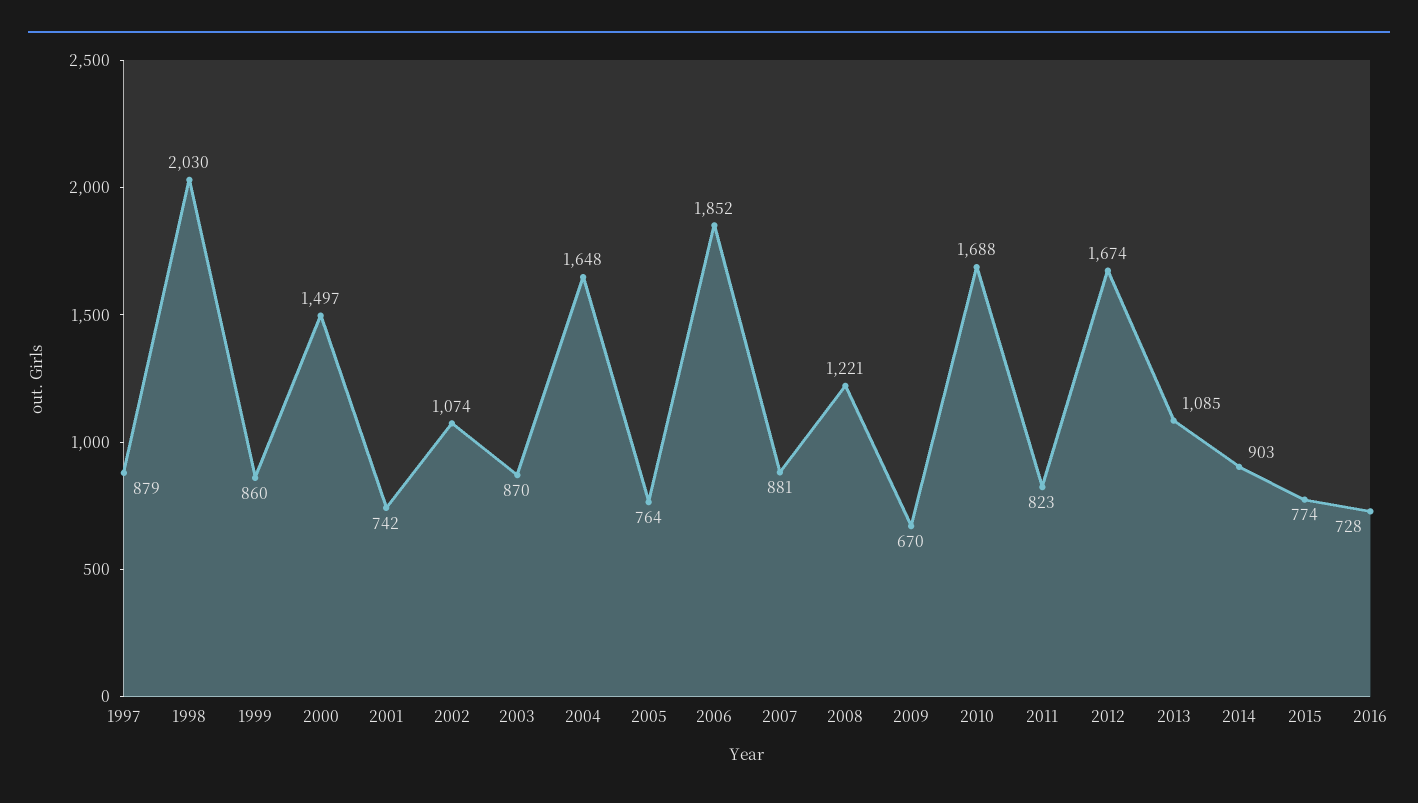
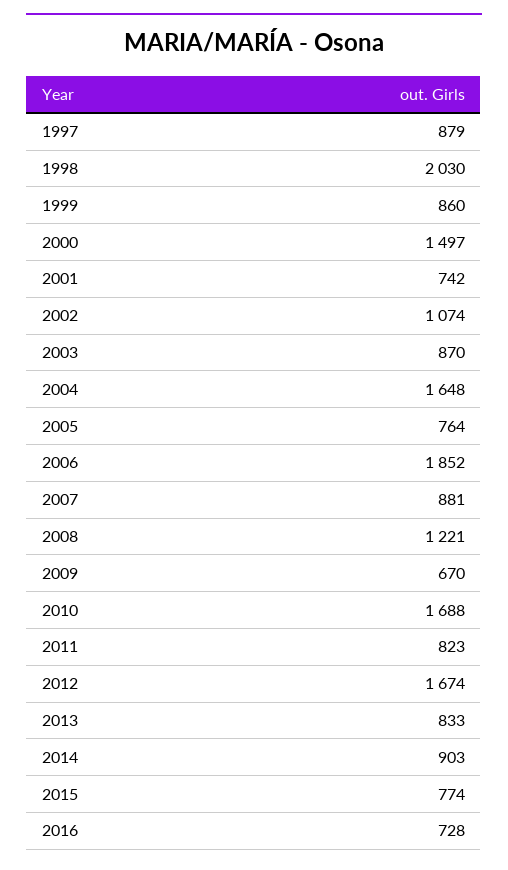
2013: 1085 -> 833

